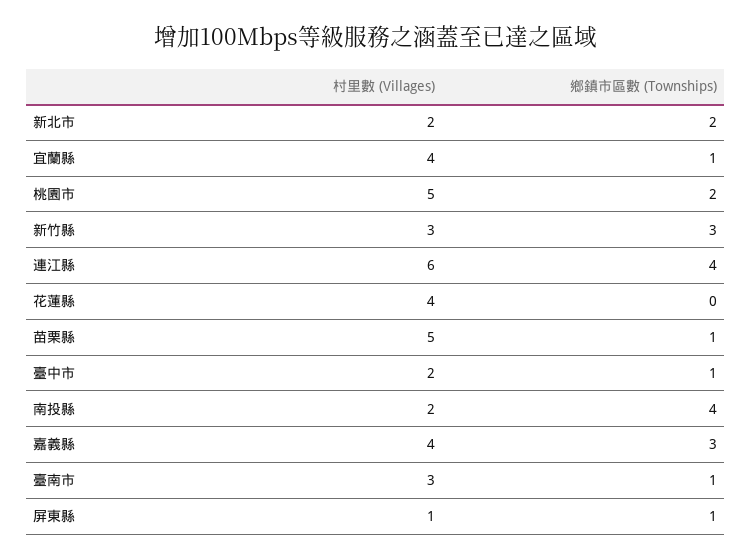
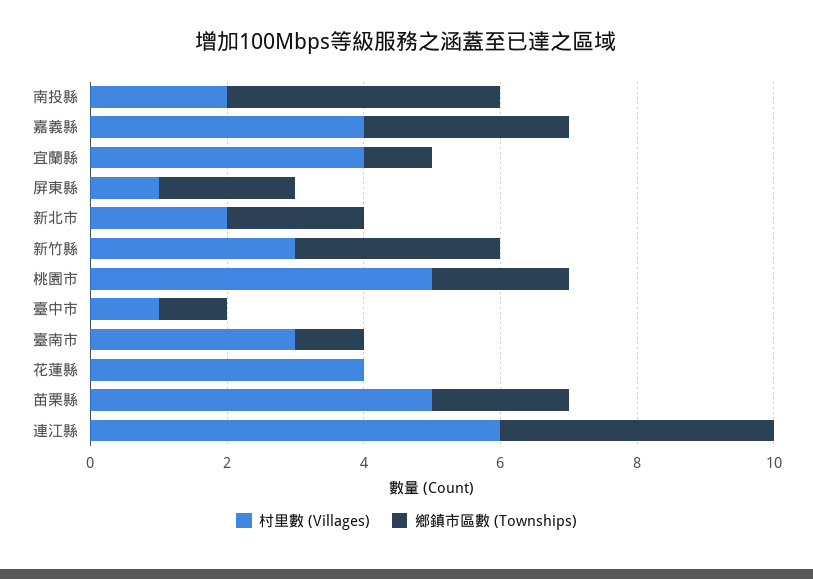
鄉鎮市區數 (Townships), 苗栗縣: 1 -> 2
村里數 (Villages), 臺中市: 2 -> 1
鄉鎮市區數 (Townships), 屏東縣: 1 -> 2

